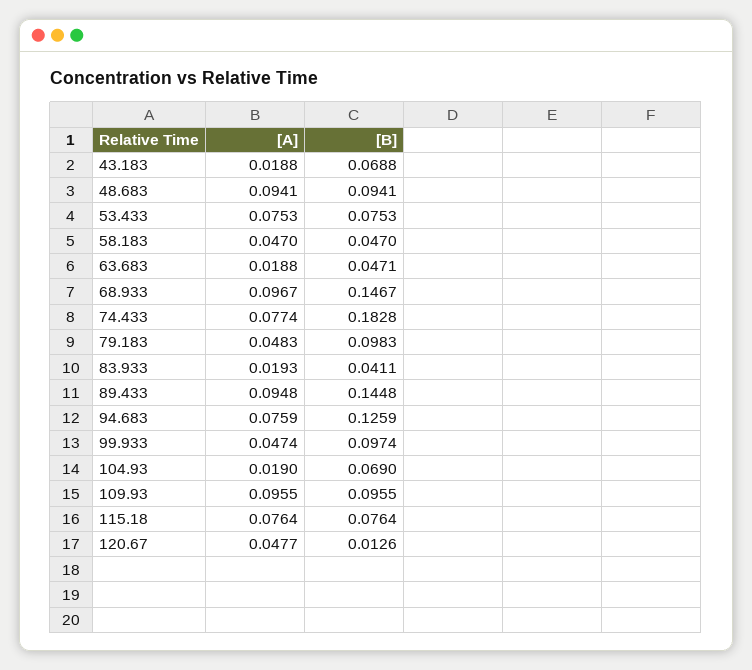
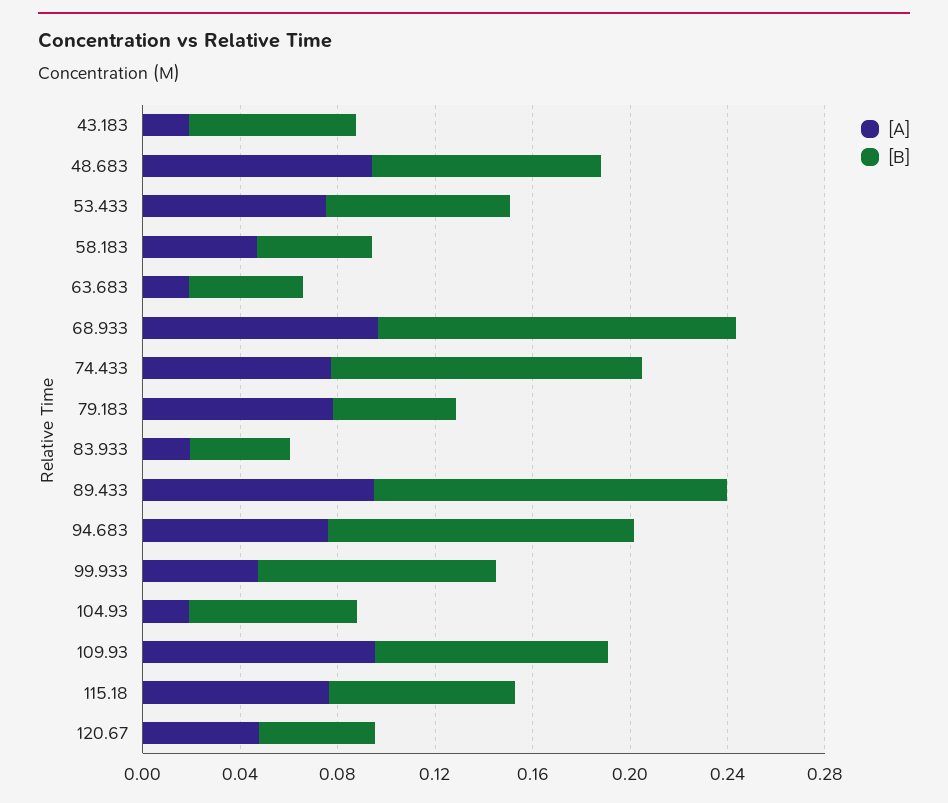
[B], 74.433: 0.1828 -> 0.13
[A], 79.183: 0.0483 -> 0.08
[B], 79.183: 0.0983 -> 0.05
[B], 120.67: 0.0126 -> 0.05

